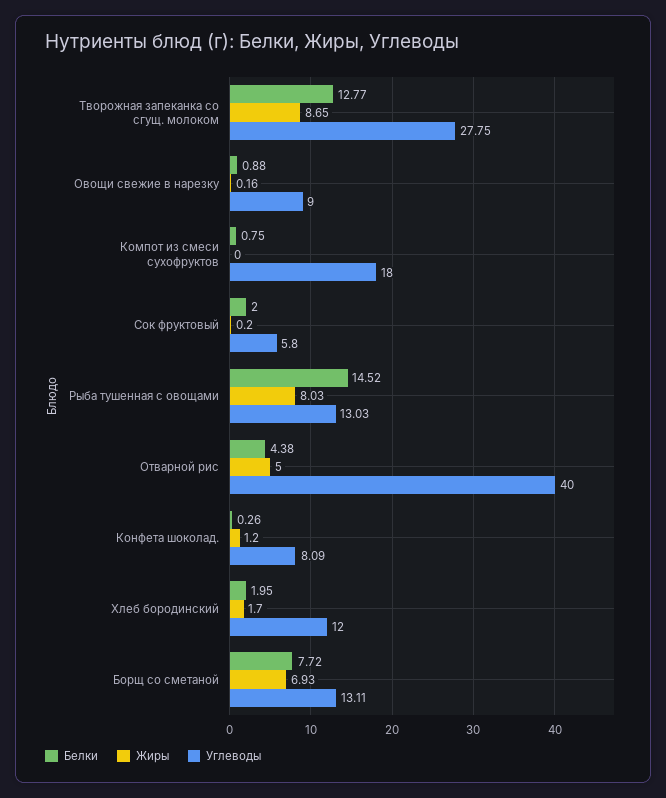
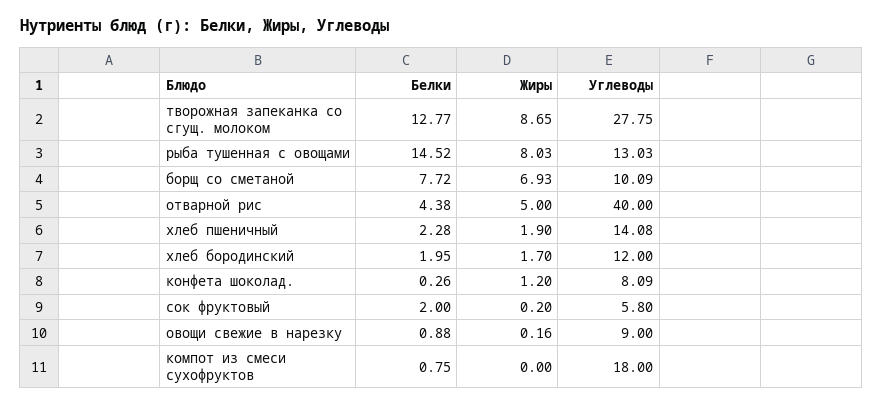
Углеводы, Борщ со сметаной: 13.11 -> 10.09
Белки, хлеб пшеничный: none -> 2.28
Жиры, хлеб пшеничный: none -> 1.9
Углеводы, хлеб пшеничный: none -> 14.08

